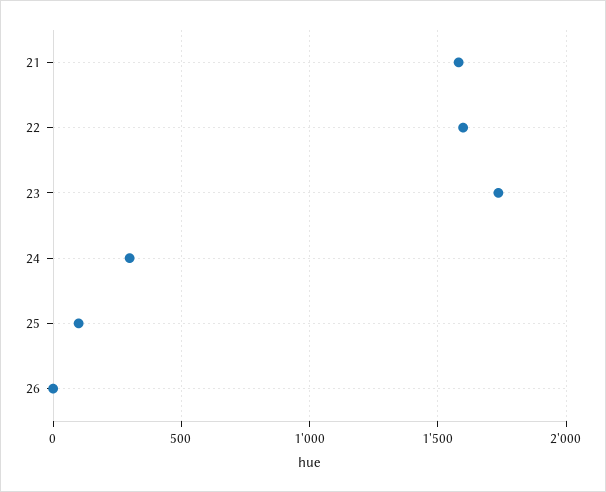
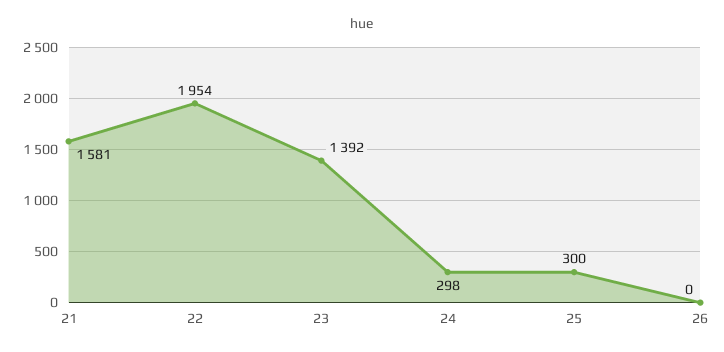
22: 1600 -> 1954
23: 1750 -> 1392
25: 100 -> 300

